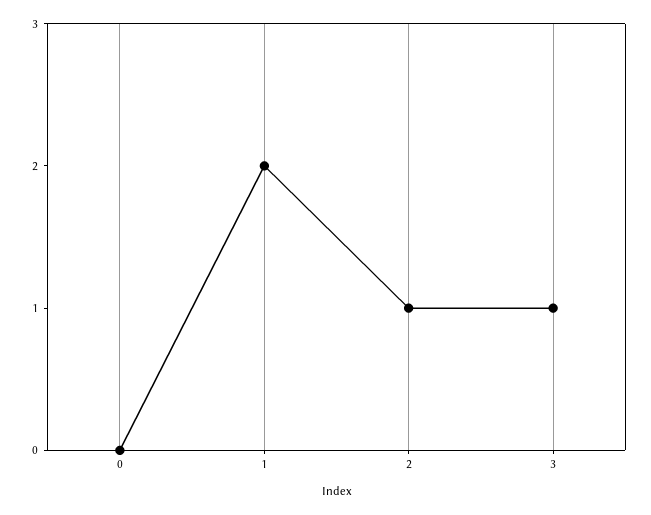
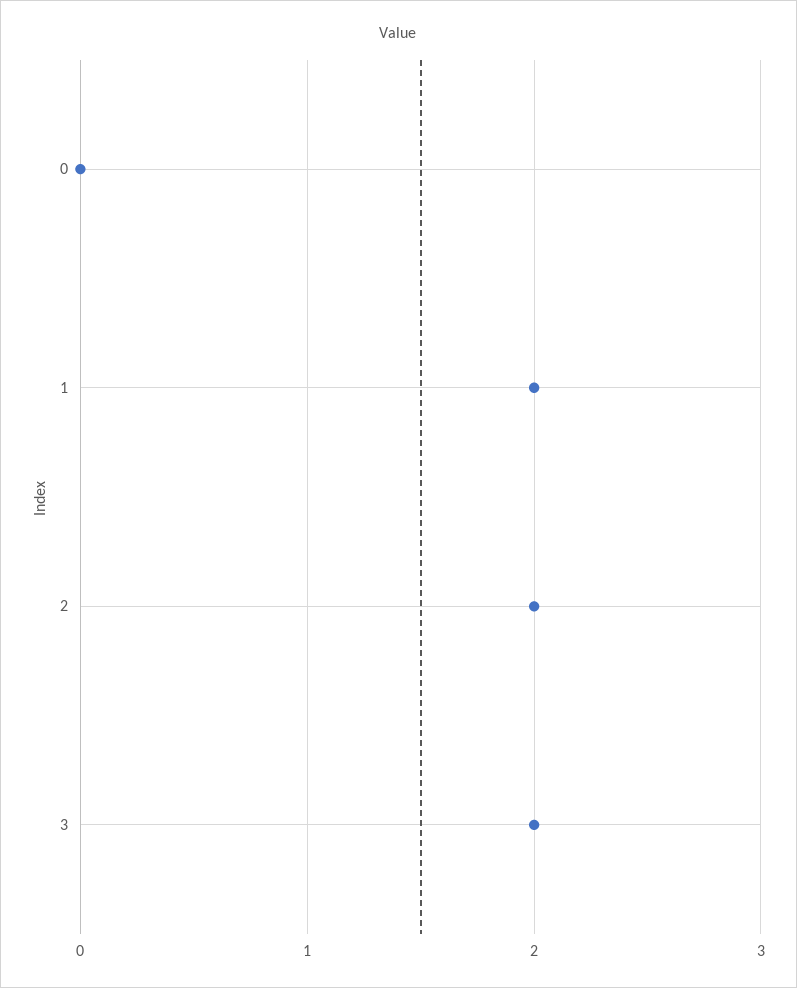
2: 1 -> 2
3: 1 -> 2

